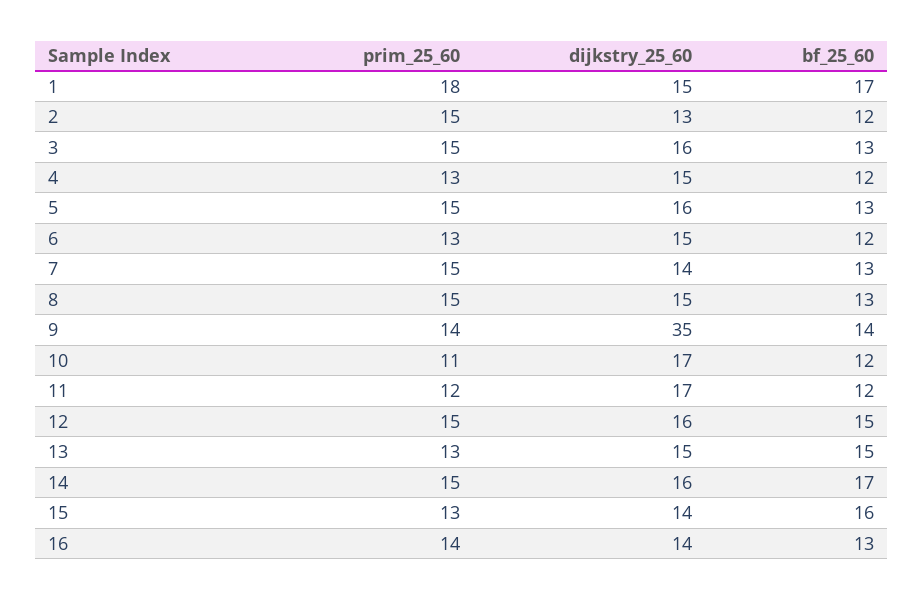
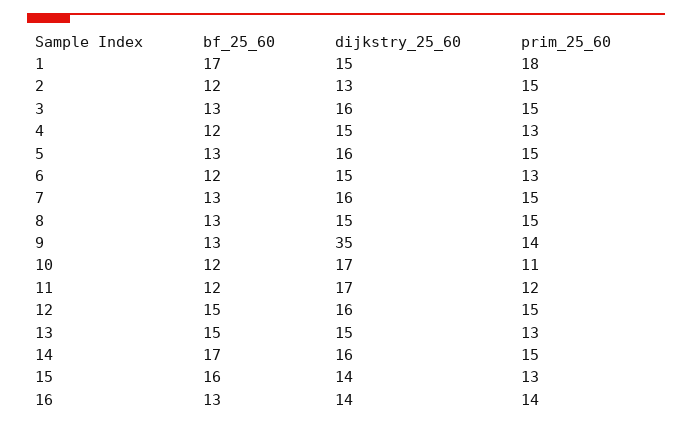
dijkstry_25_60, 7: 14 -> 16
bf_25_60, 9: 14 -> 13

